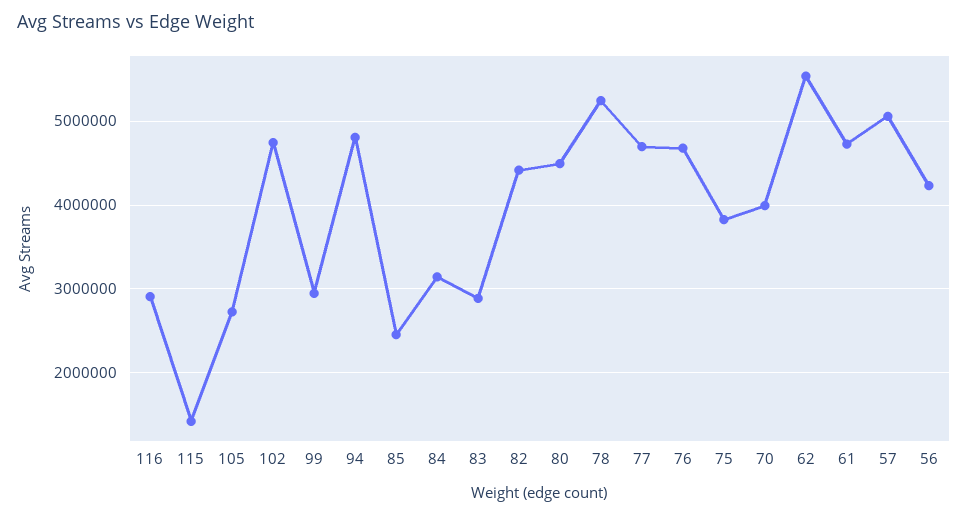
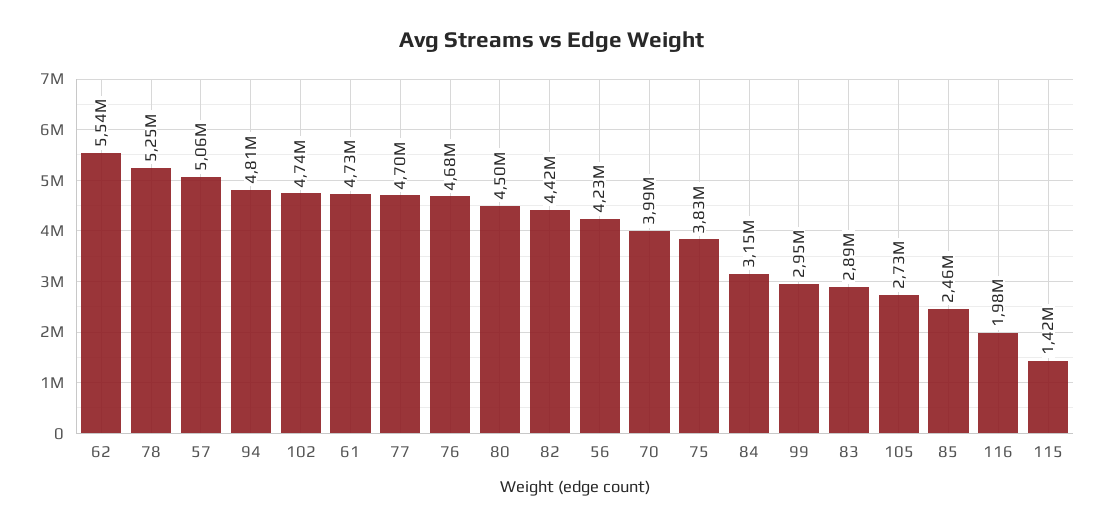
116: 2900000 -> 1980000

